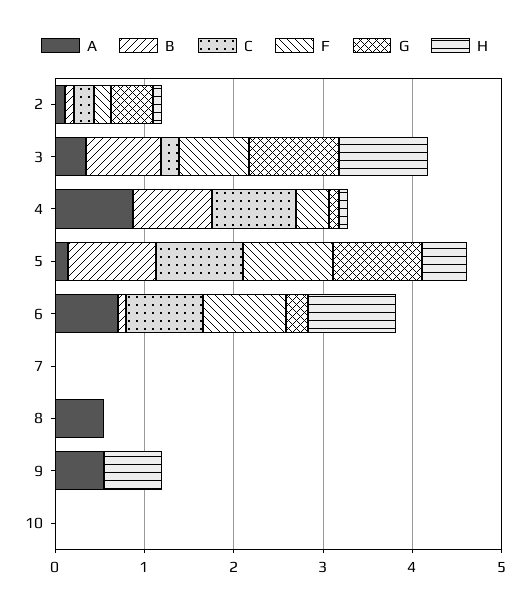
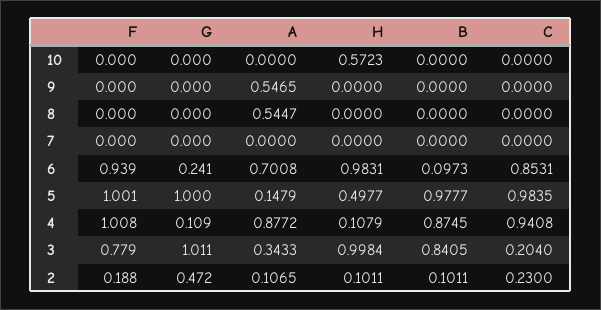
F, 4: 0.4 -> 1.008
H, 9: 0.6 -> 0
H, 10: 0 -> 0.5723

